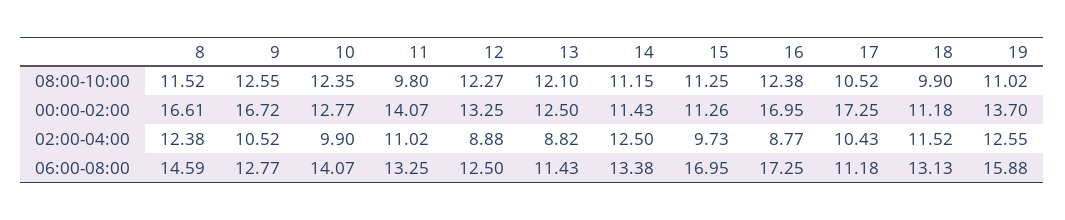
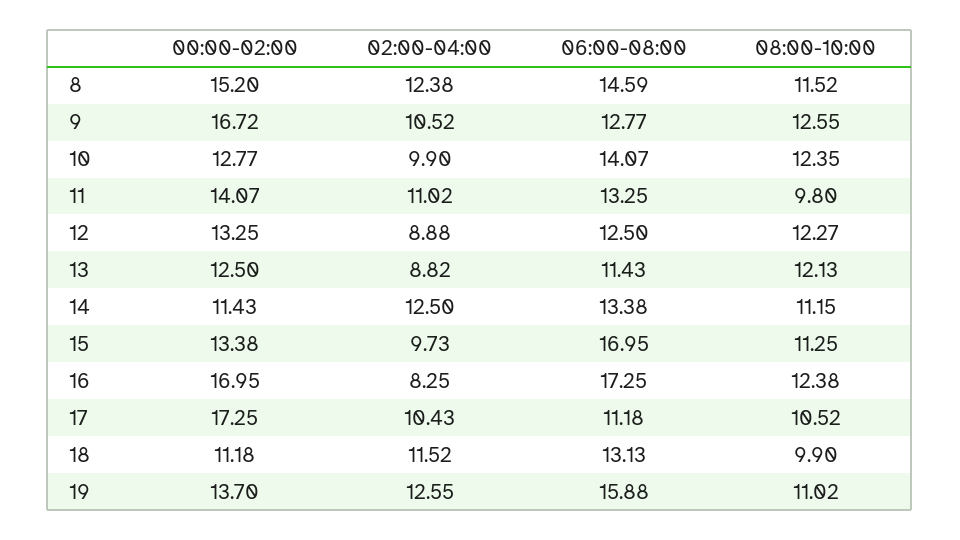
13, 08:00-10:00: 12.1 -> 12.13
8, 00:00-02:00: 16.61 -> 15.2
15, 00:00-02:00: 11.26 -> 13.38
16, 02:00-04:00: 8.77 -> 8.25

